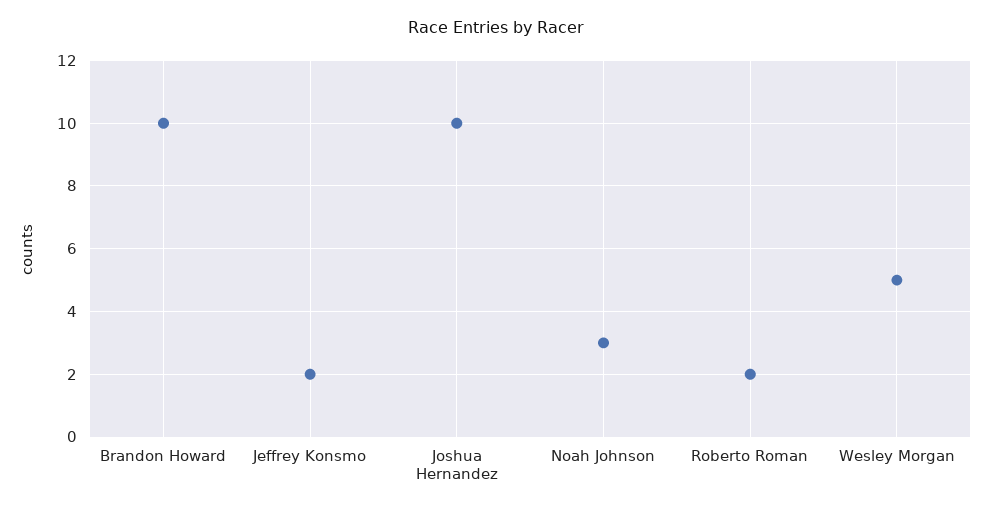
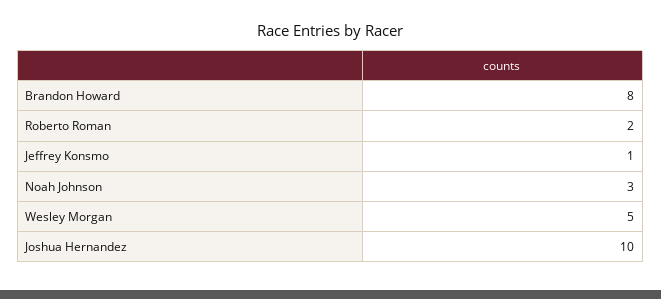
Brandon Howard: 10 -> 8
Jeffrey Konsmo: 2 -> 1

